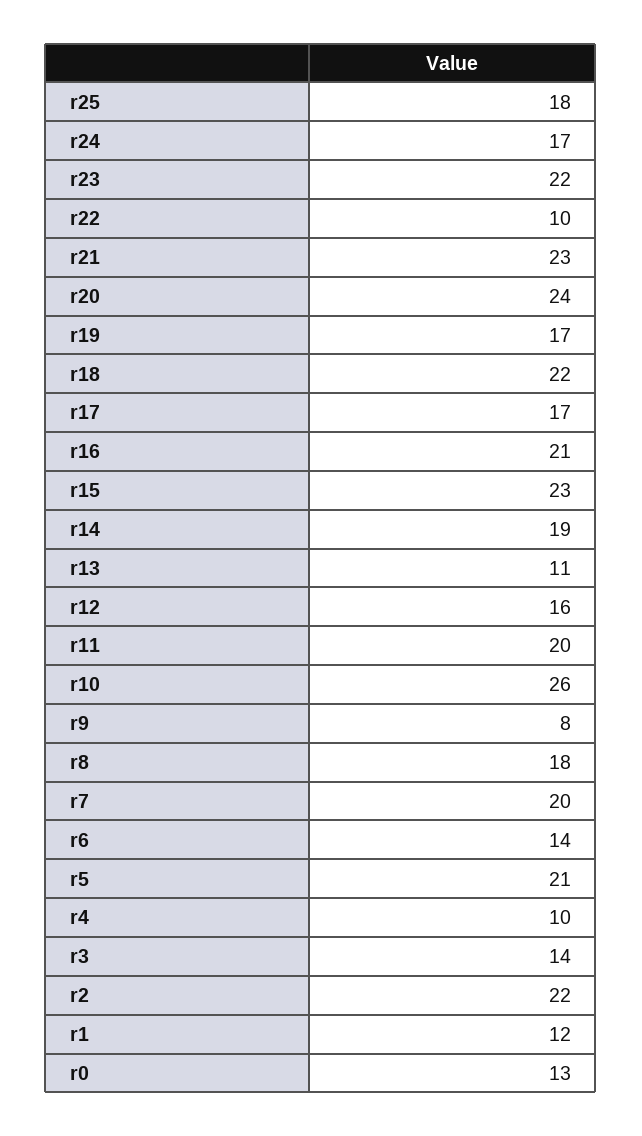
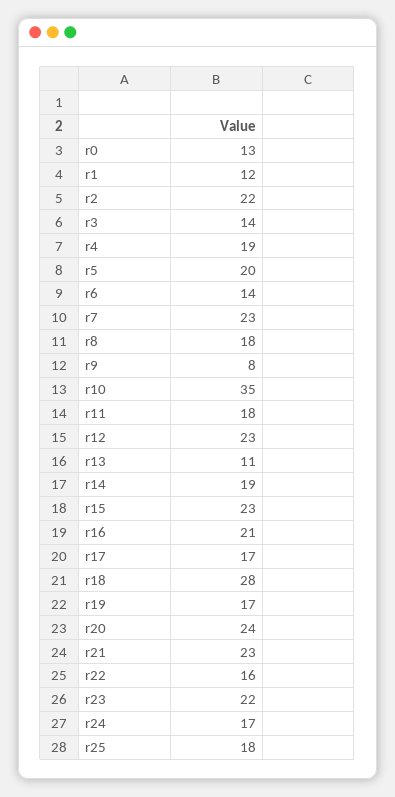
r22: 10 -> 16
r18: 22 -> 28
r12: 16 -> 23
r11: 20 -> 18
r10: 26 -> 35
r7: 20 -> 23
r5: 21 -> 20
r4: 10 -> 19

